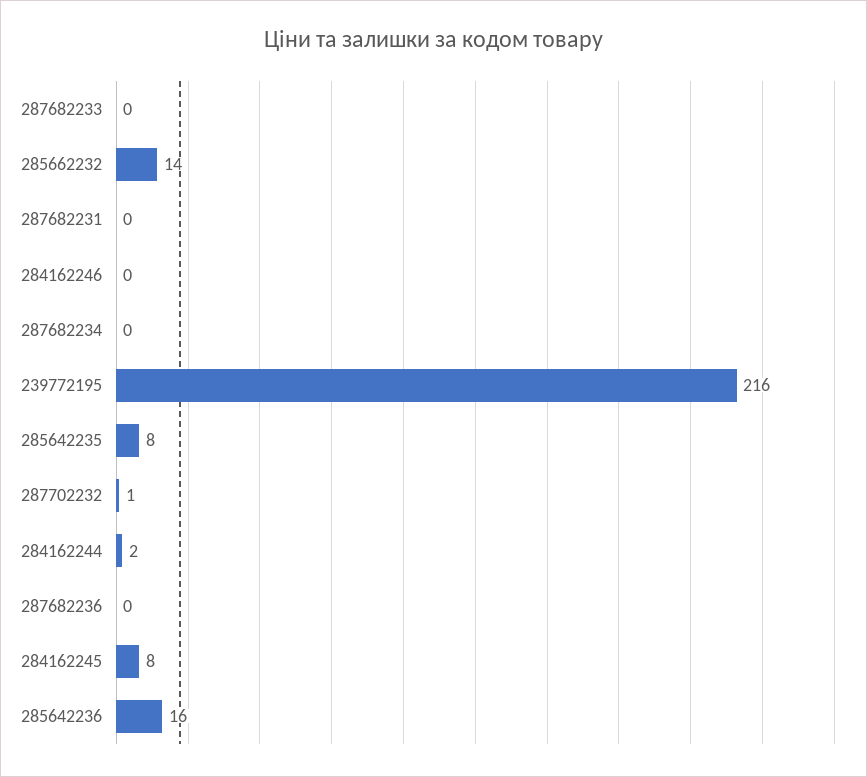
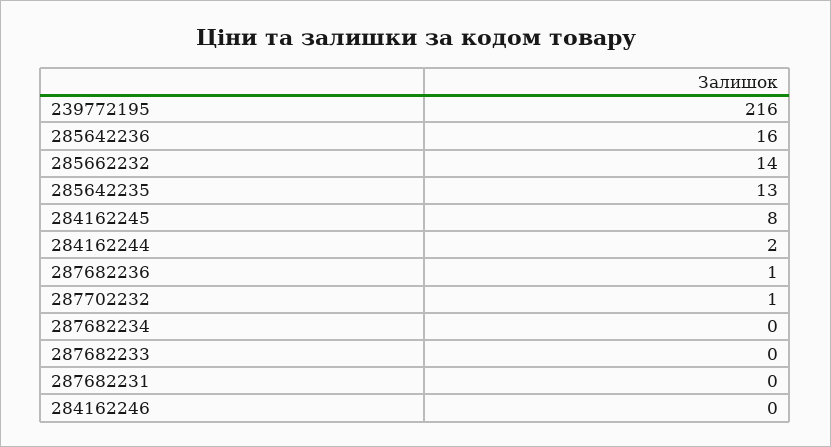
285642235: 8 -> 13
287682236: 0 -> 1

